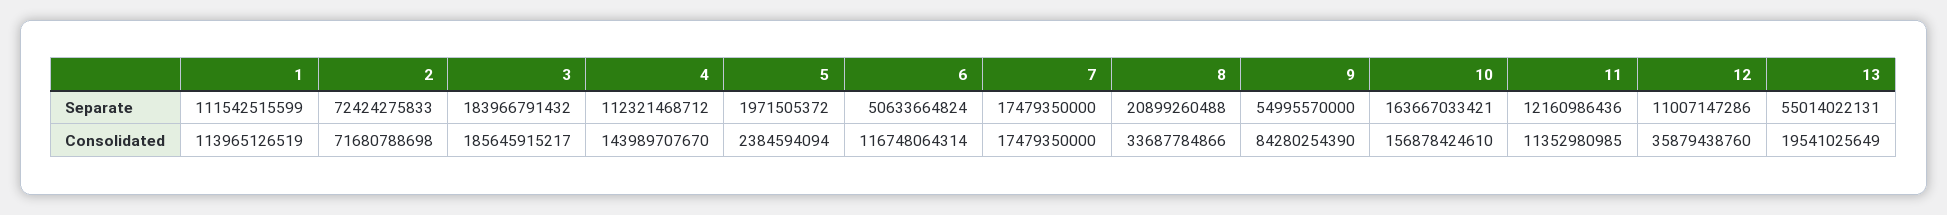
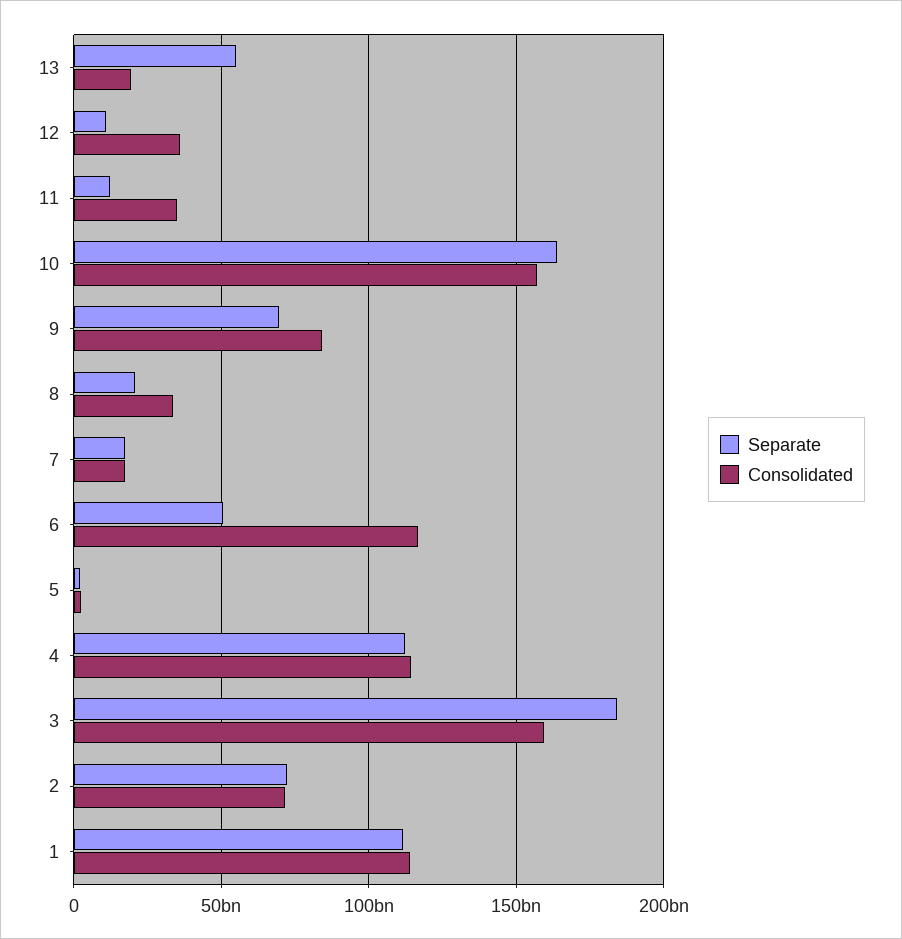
Separate, 9: 54995570000 -> 70000000000
Consolidated, 3: 185645915217 -> 160000000000
Consolidated, 4: 143989707670 -> 115000000000
Consolidated, 11: 11352980985 -> 35000000000

